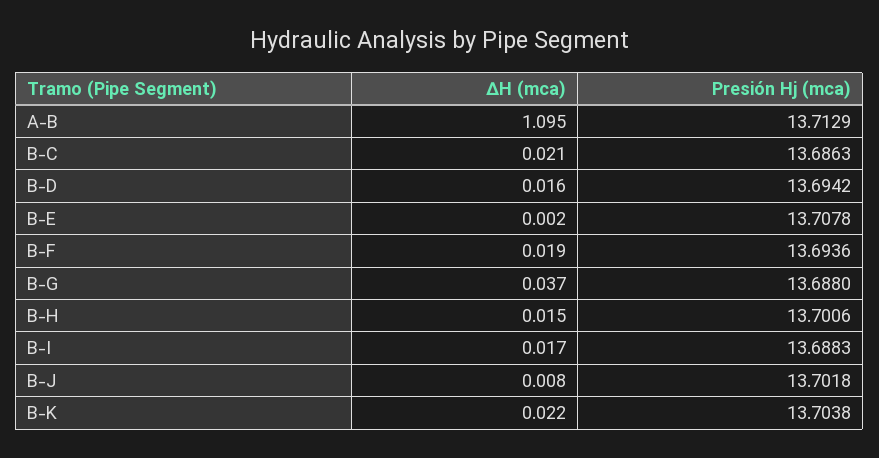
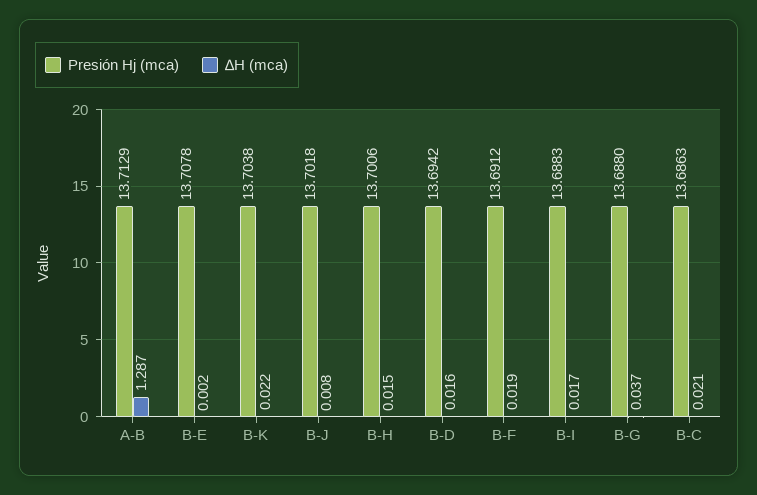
∆H (mca), A-B: 1.095 -> 1.287
Presión Hj (mca), B-F: 13.6936 -> 13.6912

